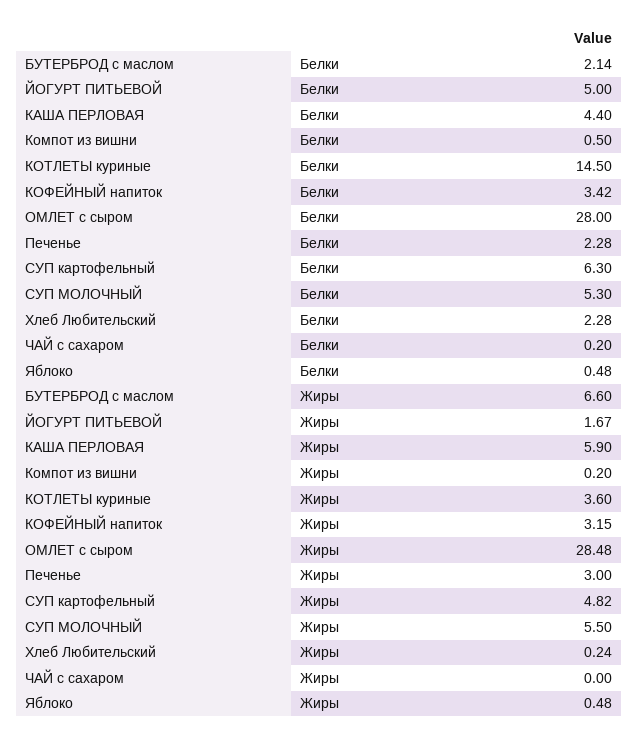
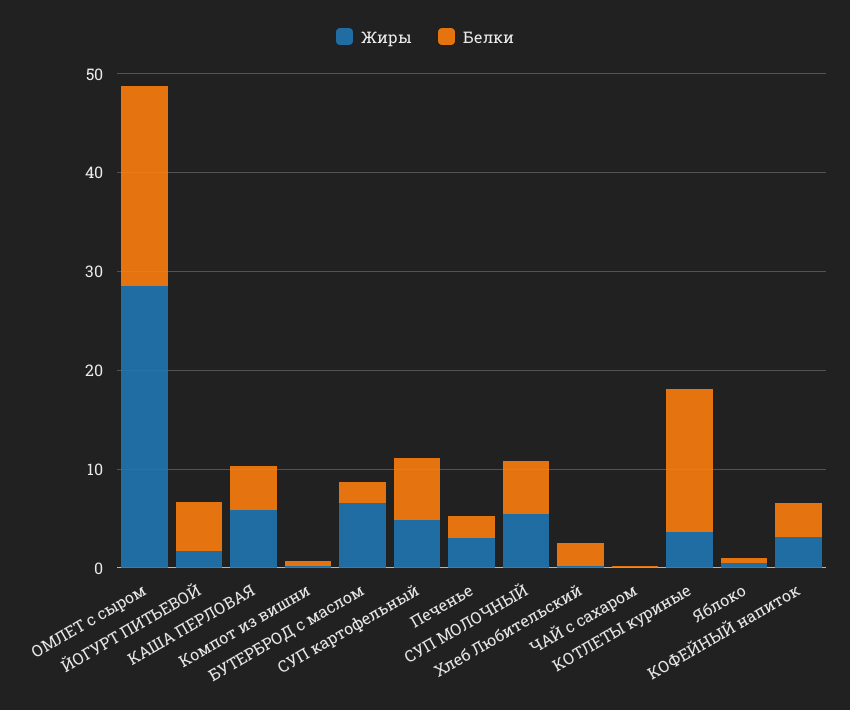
Белки, ОМЛЕТ с сыром: 28 -> 20

